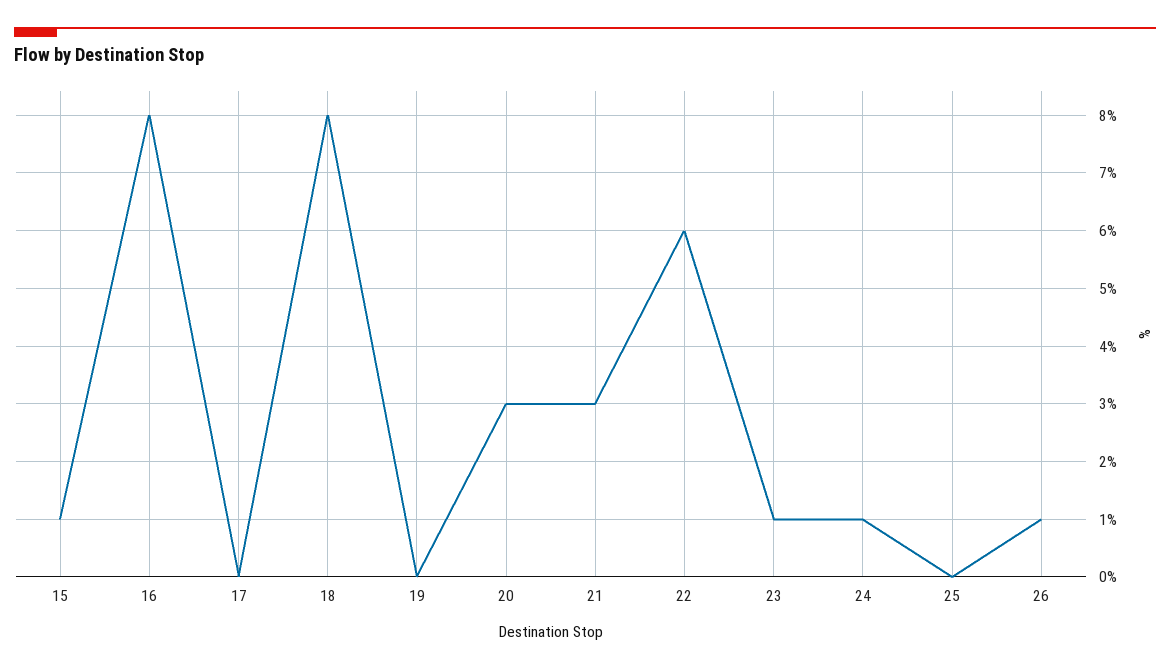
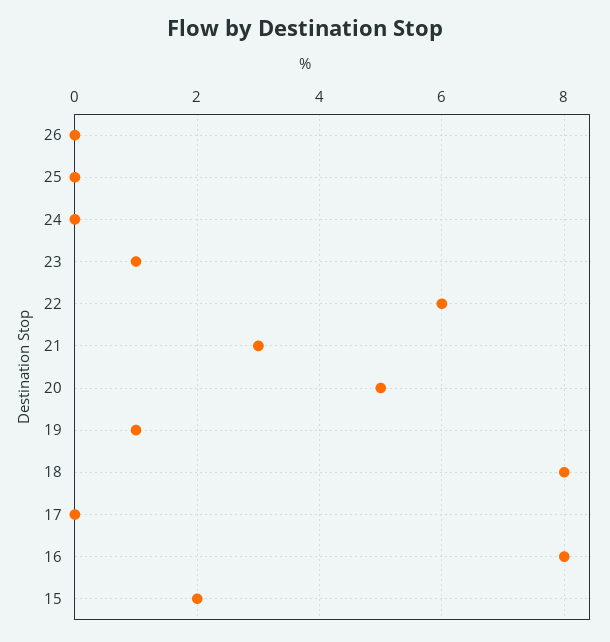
15: 1 -> 2
19: 0 -> 1
20: 3 -> 5
24: 1 -> 0
26: 1 -> 0

